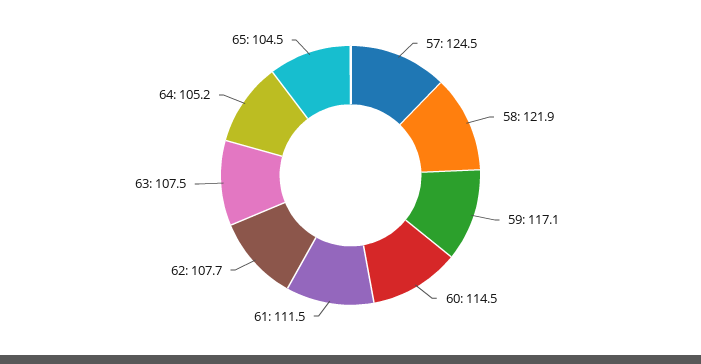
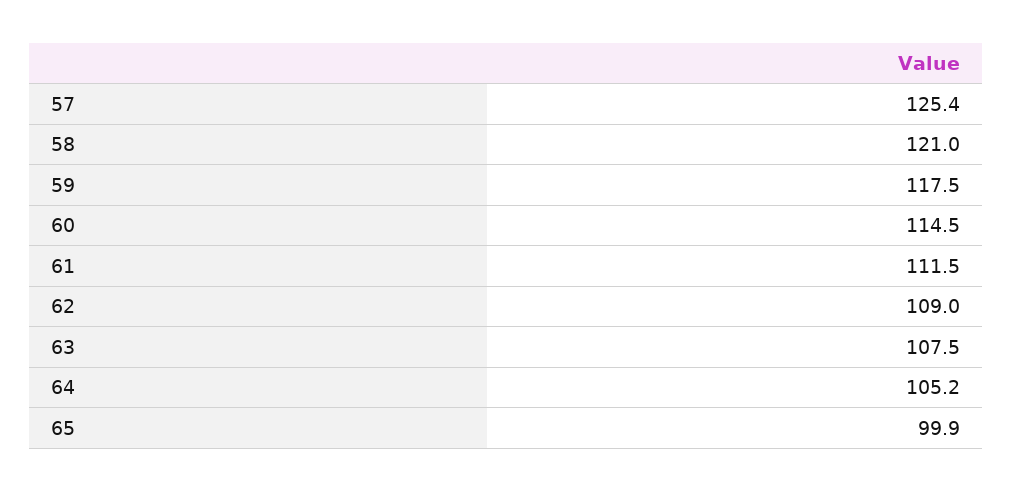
57: 124.5 -> 125.4
58: 121.9 -> 121
59: 117.1 -> 117.5
62: 107.7 -> 109
65: 104.5 -> 99.9

